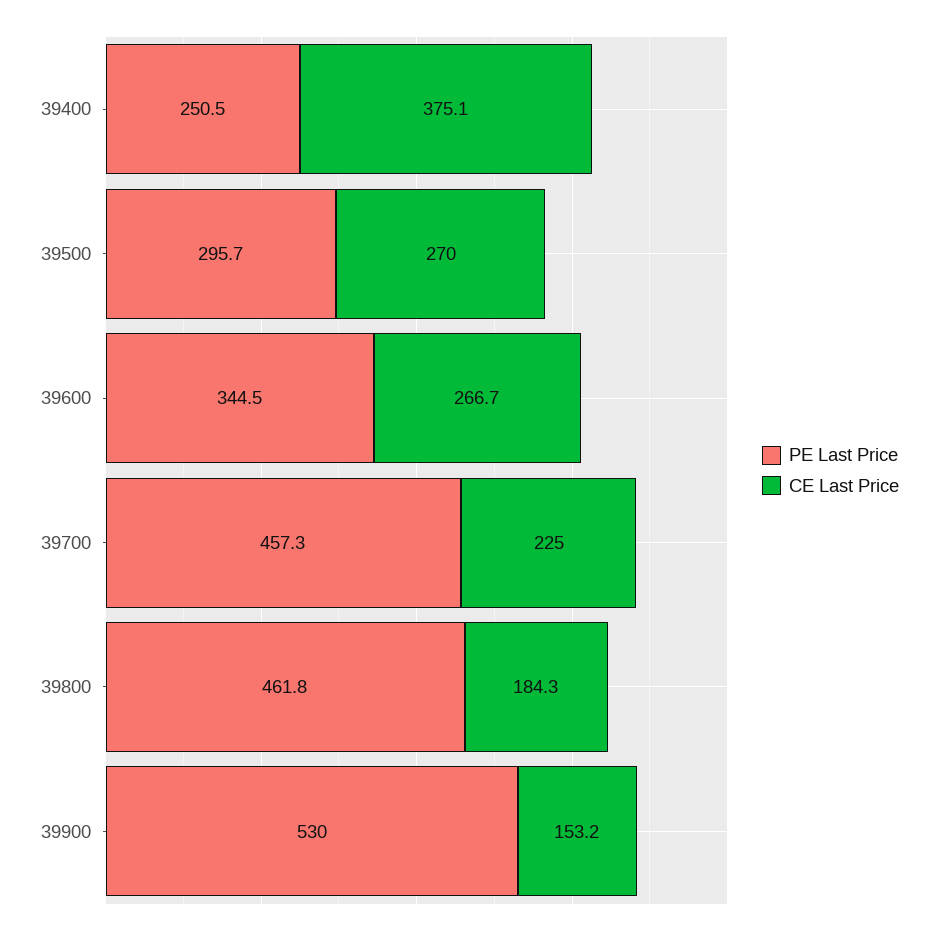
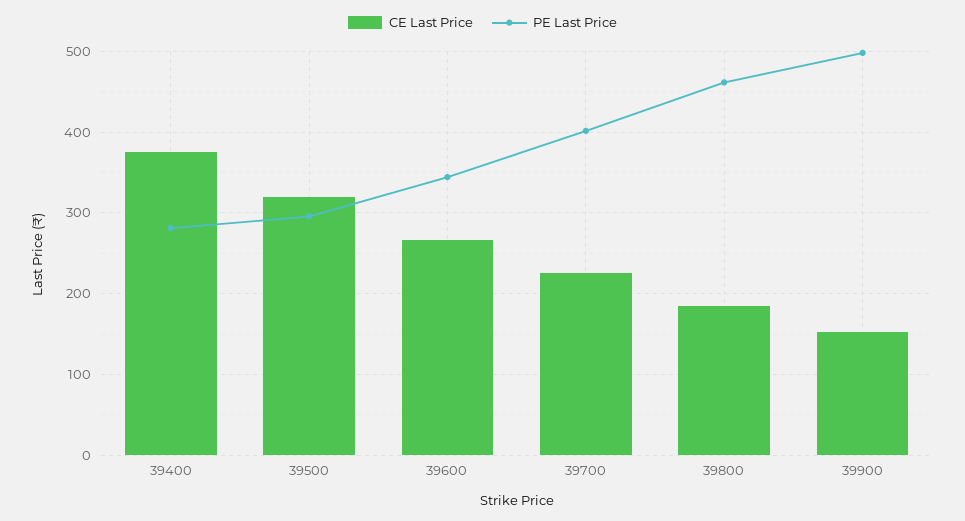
PE Last Price, 39400: 250.5 -> 280
CE Last Price, 39500: 270 -> 320
PE Last Price, 39700: 457.3 -> 400
PE Last Price, 39900: 530 -> 500

